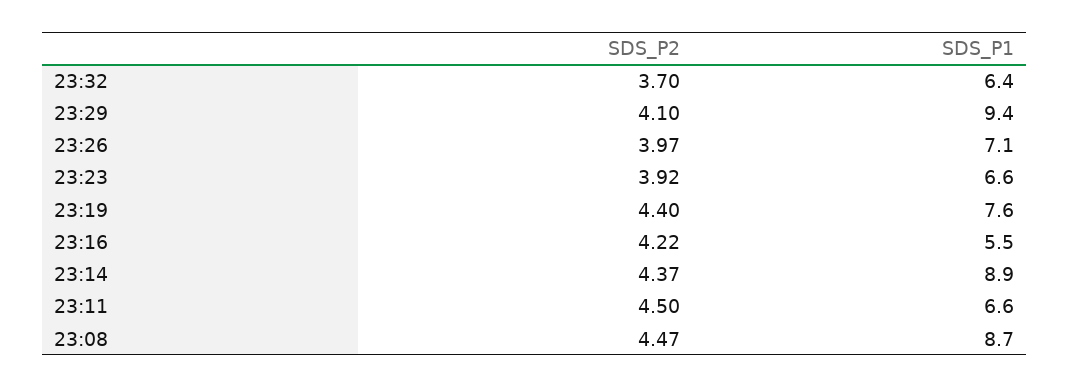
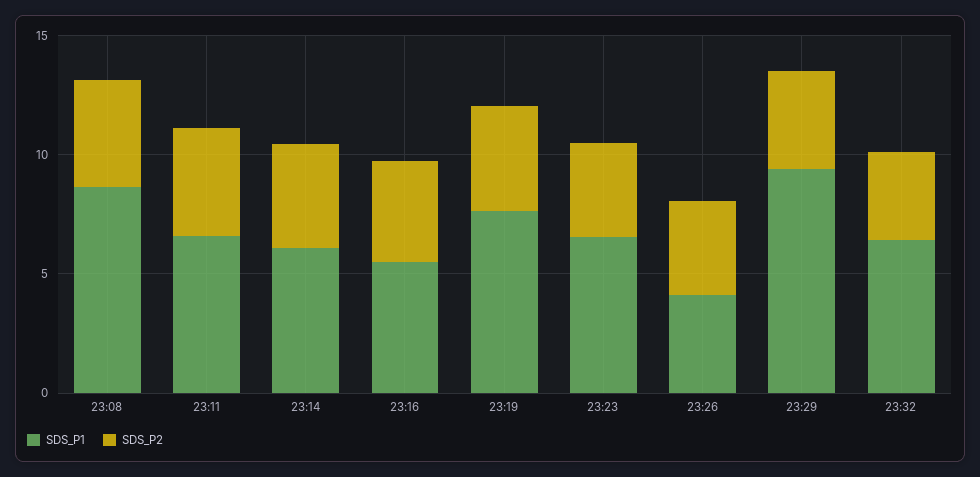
SDS_P1, 23:26: 7.1 -> 4
SDS_P1, 23:14: 8.9 -> 6

